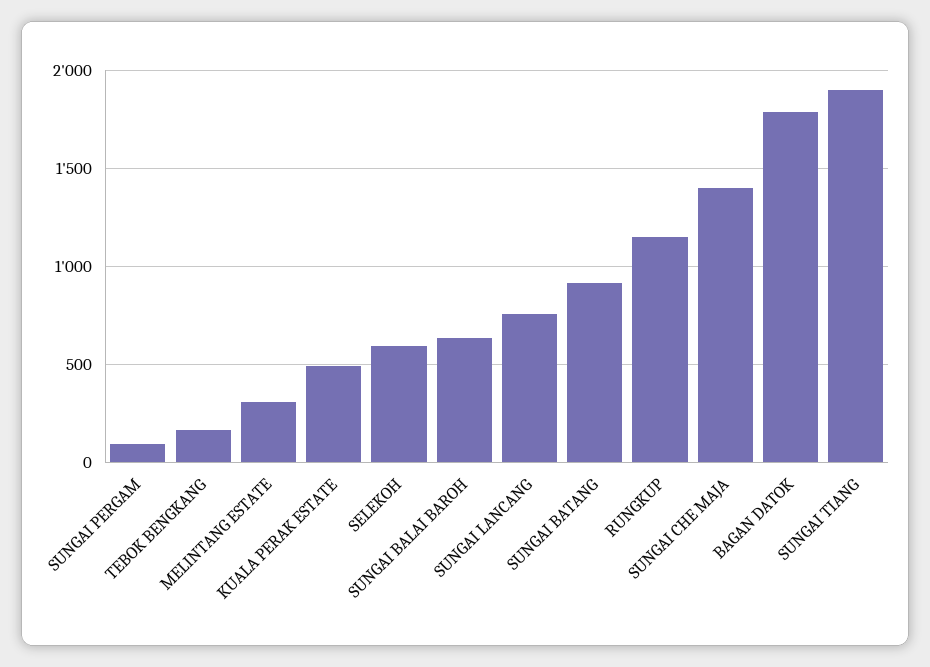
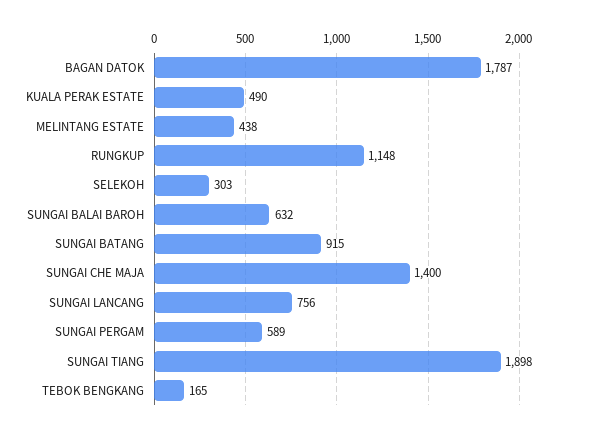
SUNGAI PERGAM: 100 -> 589
MELINTANG ESTATE: 300 -> 438
SELEKOH: 600 -> 303

